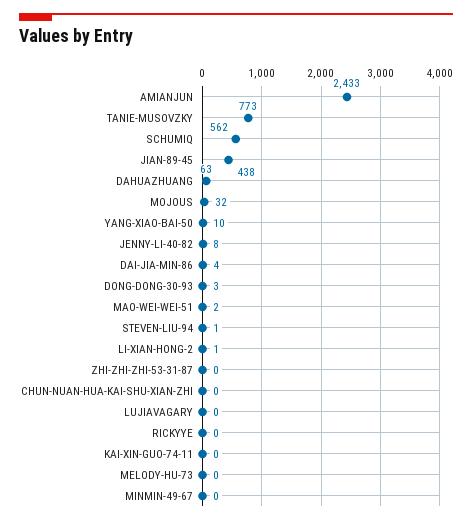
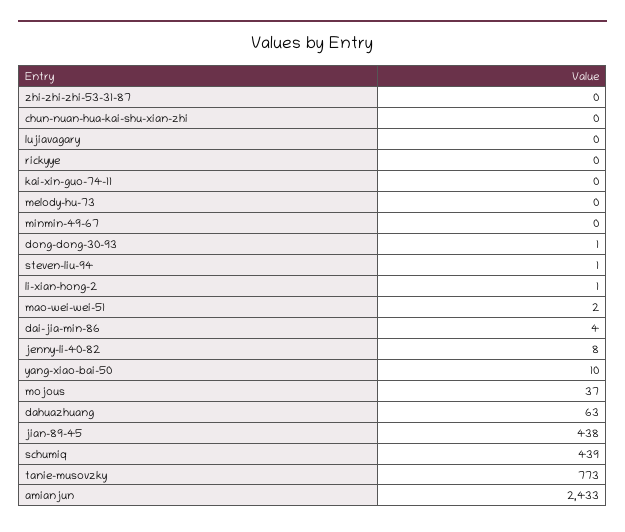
SCHUMIQ: 562 -> 439
MOJOUS: 32 -> 37
DONG-DONG-30-93: 3 -> 1

